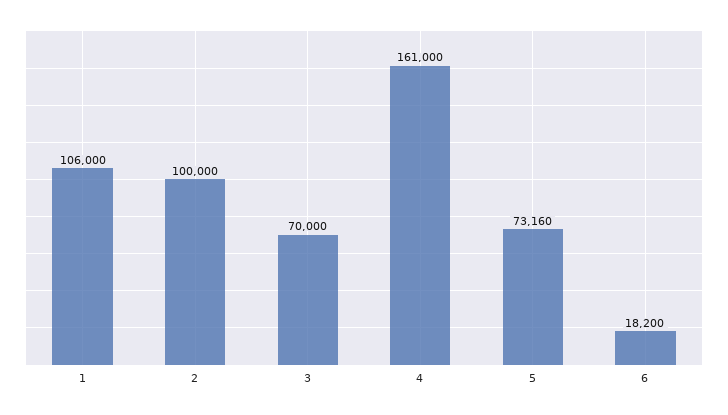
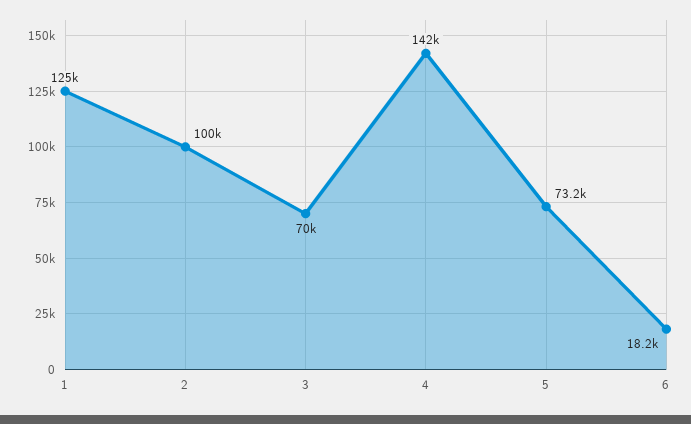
1: 106000 -> 125000
4: 161000 -> 142000

